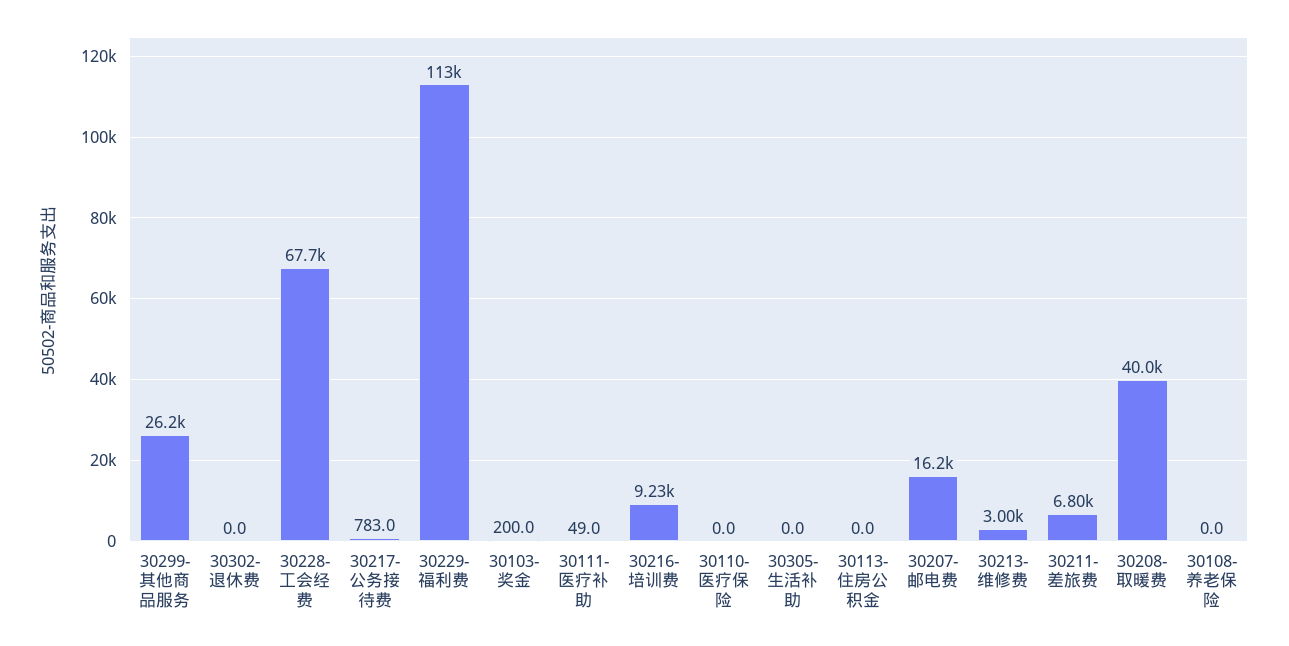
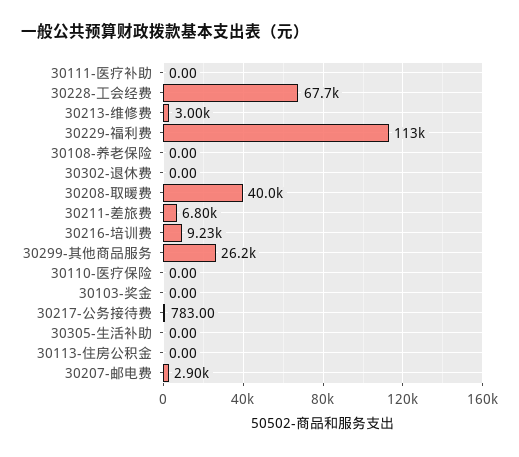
30103-奖金: 200 -> 0
30111-医疗补助: 49 -> 0
30207-邮电费: 16200 -> 2900

